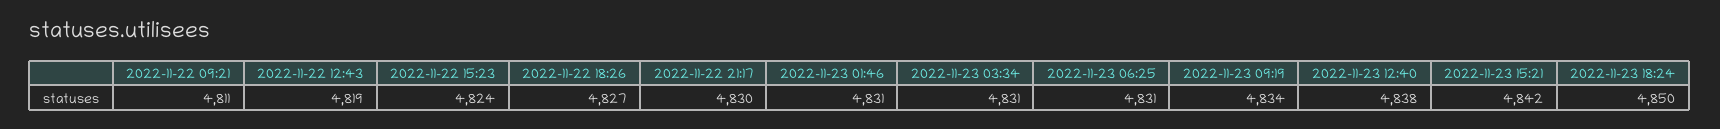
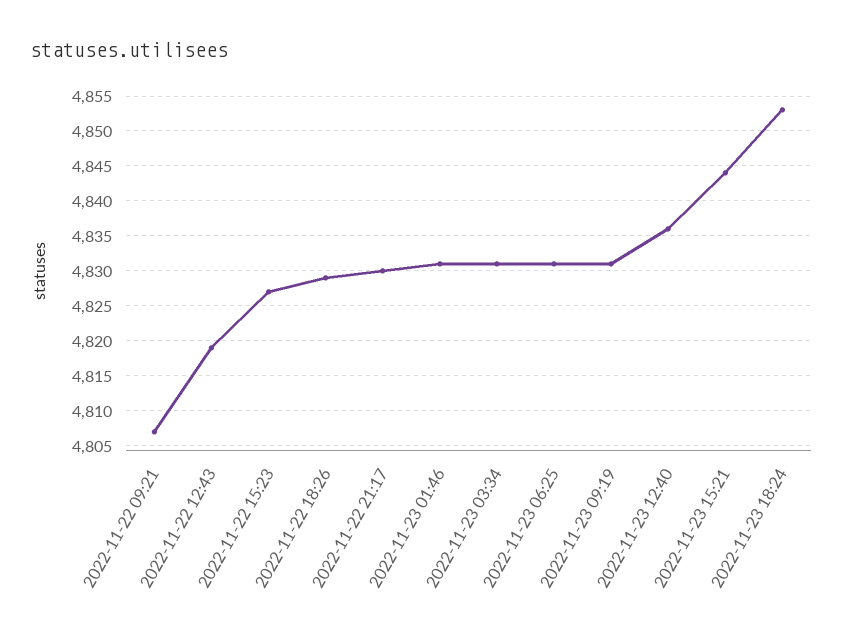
2022-11-22 09:21: 4811 -> 4807
2022-11-22 15:23: 4824 -> 4827
2022-11-22 18:26: 4827 -> 4829
2022-11-23 09:19: 4834 -> 4831
2022-11-23 12:40: 4838 -> 4836
2022-11-23 15:21: 4842 -> 4844
2022-11-23 18:24: 4850 -> 4853

